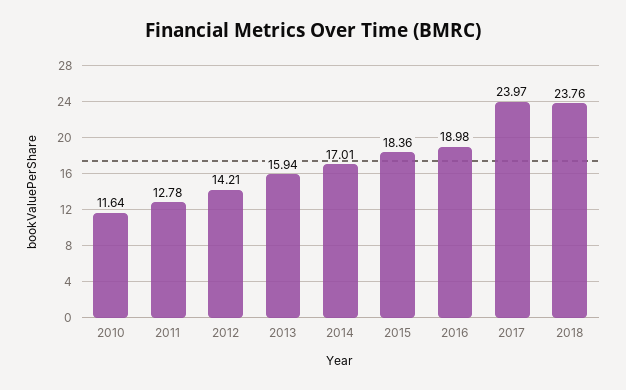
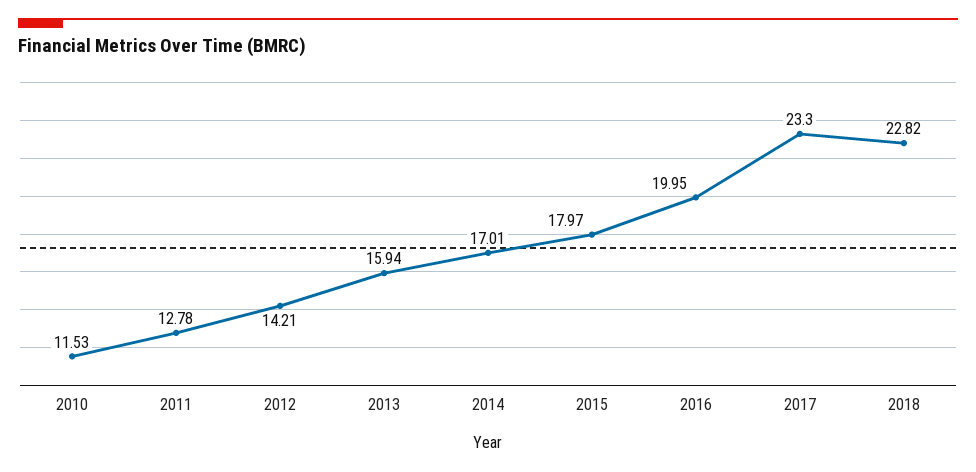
2010: 11.64 -> 11.53
2015: 18.36 -> 17.97
2016: 18.98 -> 19.95
2017: 23.97 -> 23.3
2018: 23.76 -> 22.82

